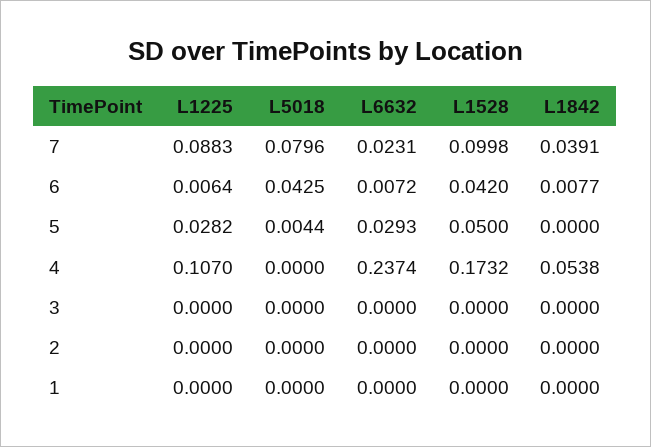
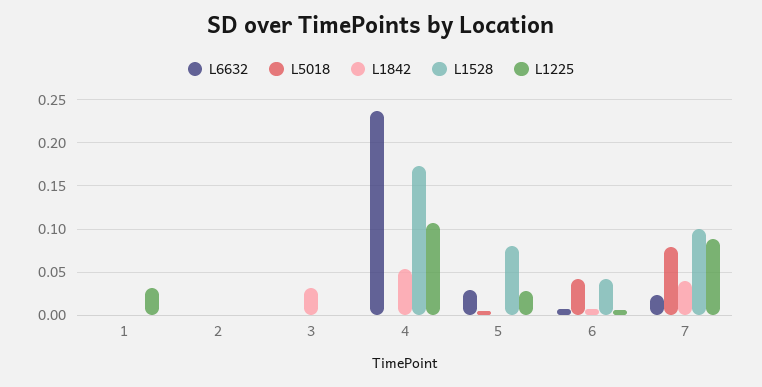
L1528, 5: 0.05 -> 0.08
L1842, 3: 0 -> 0.03
L1225, 1: 0 -> 0.03

